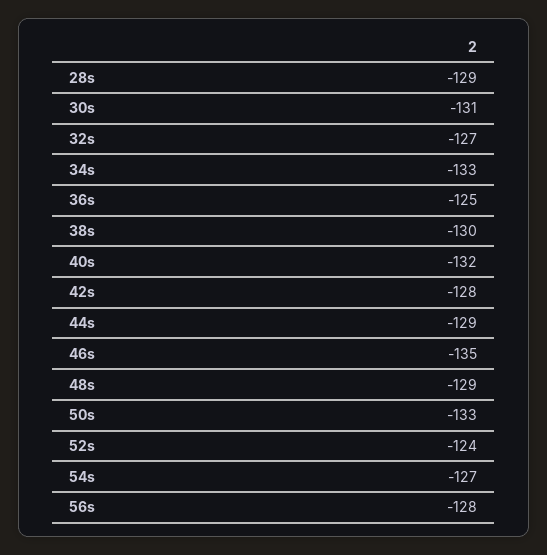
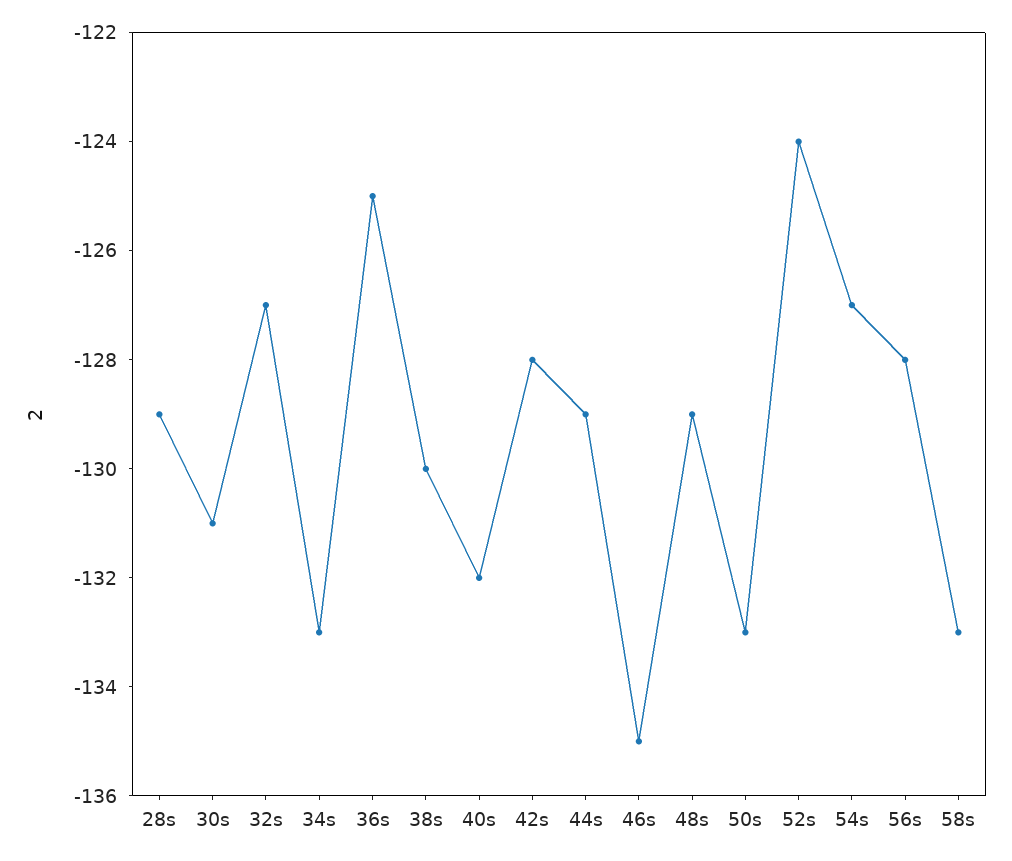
58s: none -> -133

